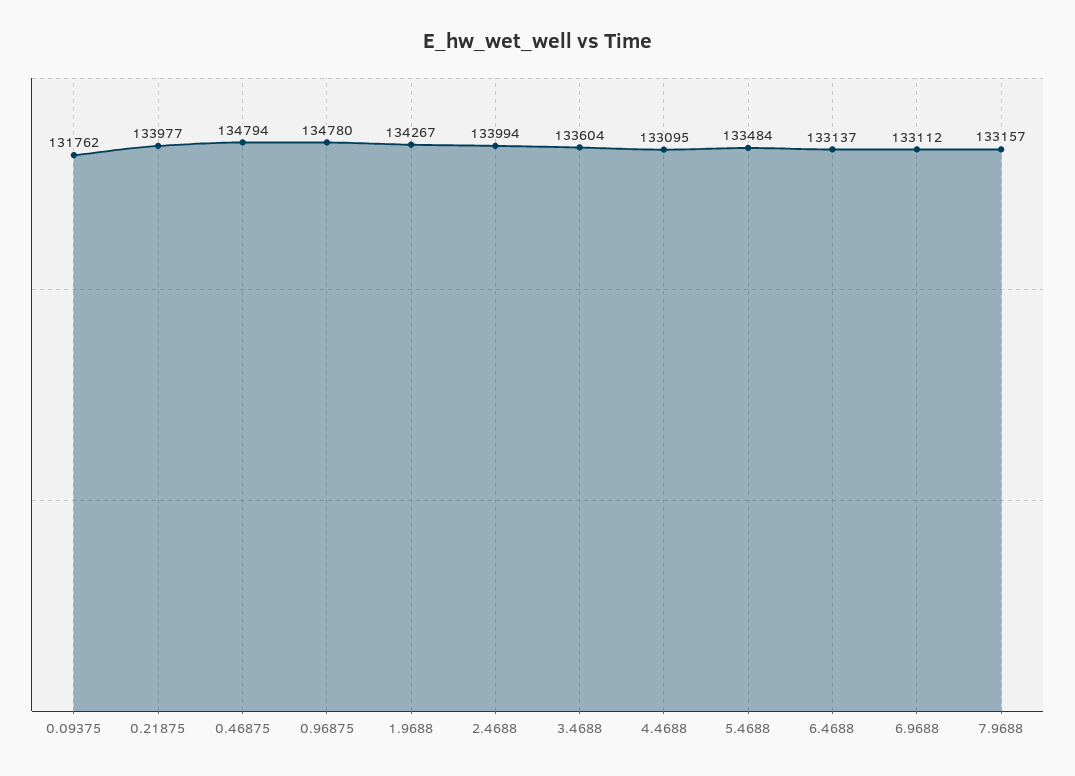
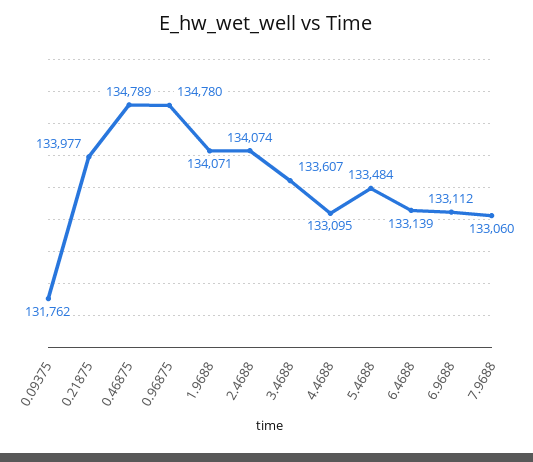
0.46875: 134794 -> 134789
1.9688: 134267 -> 134071
2.4688: 133994 -> 134074
3.4688: 133604 -> 133607
6.4688: 133137 -> 133139
7.9688: 133157 -> 133060

